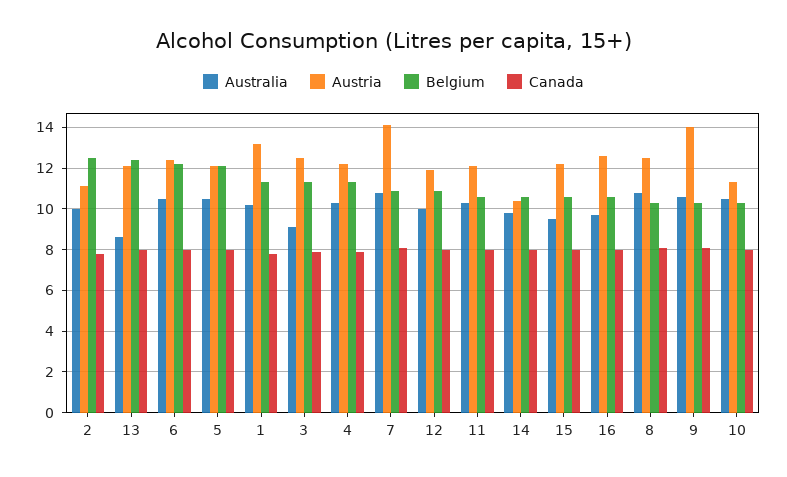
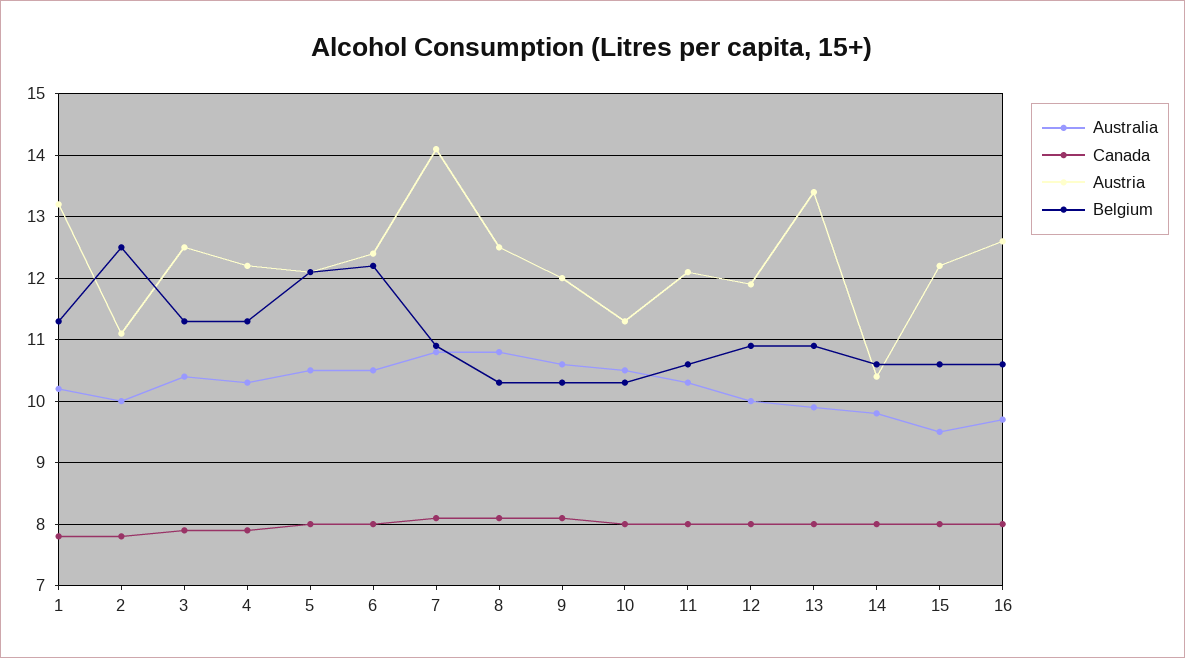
Australia, 13: 8.5 -> 9.9
Austria, 13: 12 -> 13.4
Belgium, 13: 12.5 -> 10.9
Australia, 3: 9 -> 10.4
Austria, 9: 14 -> 12

